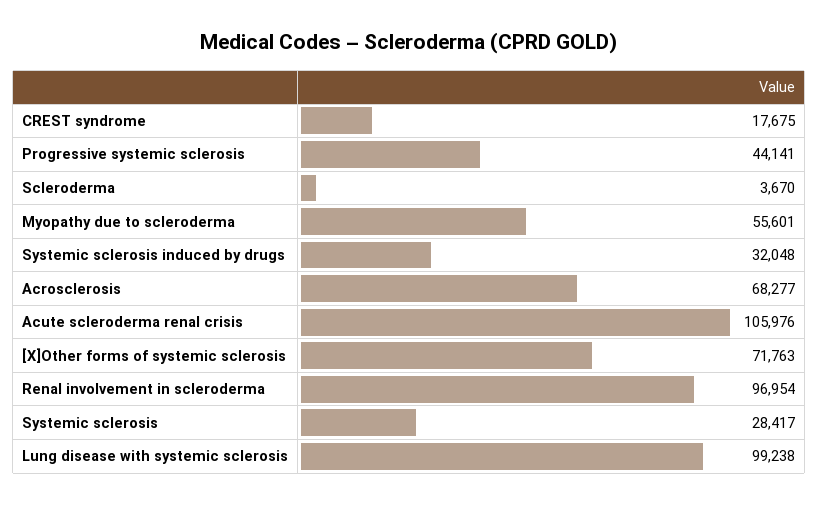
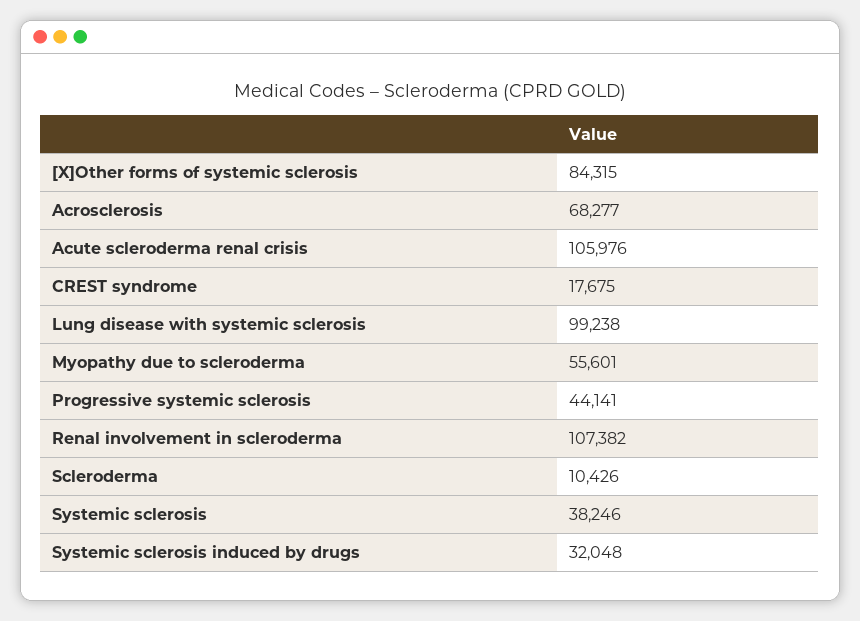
Scleroderma: 3670 -> 10426
[X]Other forms of systemic sclerosis: 71763 -> 84315
Renal involvement in scleroderma: 96954 -> 107382
Systemic sclerosis: 28417 -> 38246

